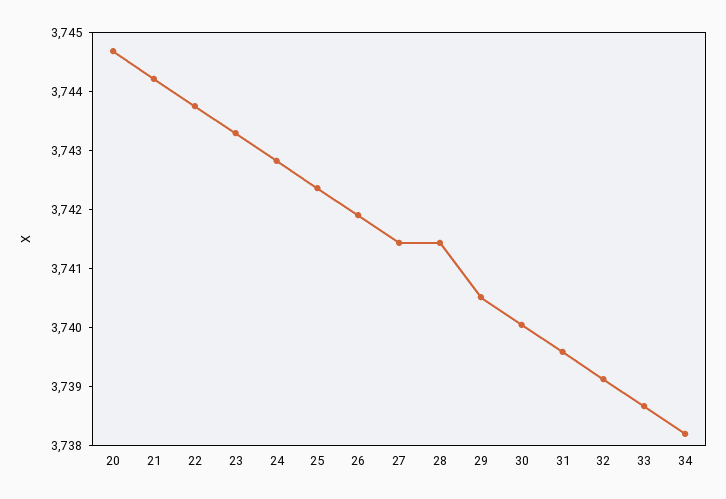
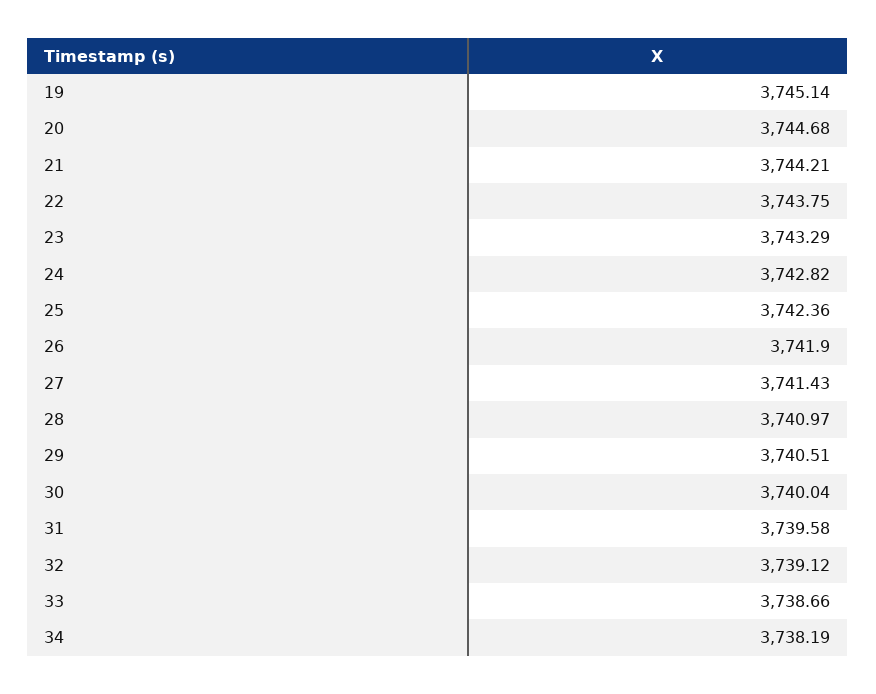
28: 3741.4 -> 3740.97
19: none -> 3745.14

